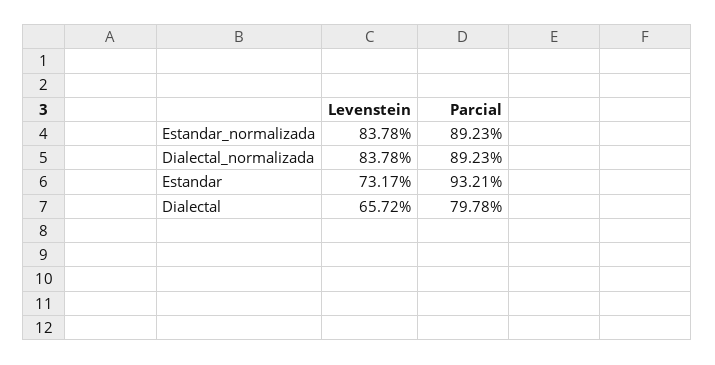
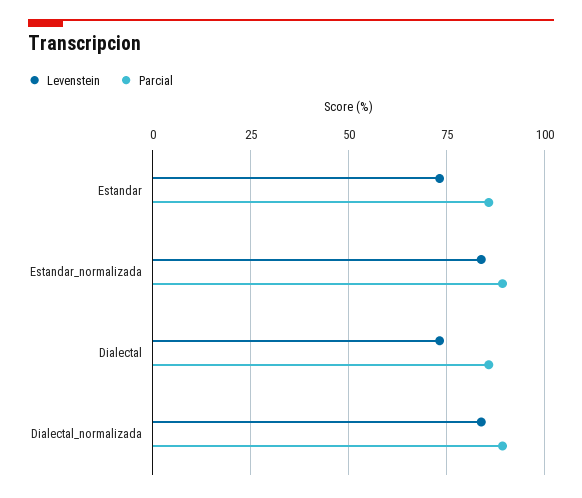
Parcial, Estandar: 93.21 -> 85
Levenstein, Dialectal: 65.72 -> 72.5
Parcial, Dialectal: 79.78 -> 85

